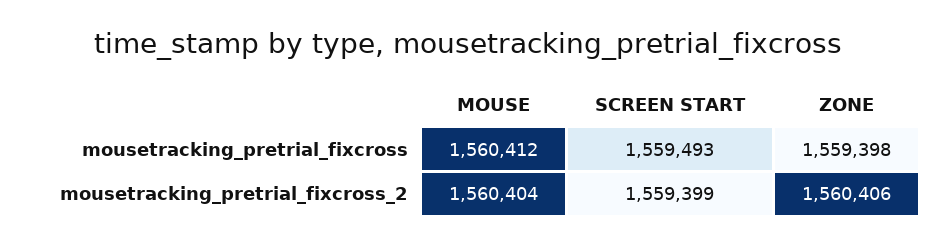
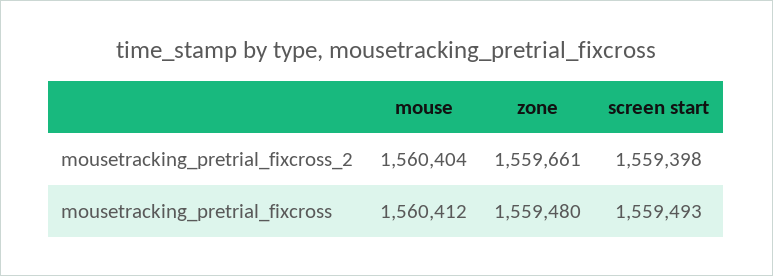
ZONE, mousetracking_pretrial_fixcross: 1559398 -> 1559480
SCREEN START, mousetracking_pretrial_fixcross_2: 1559399 -> 1559398
ZONE, mousetracking_pretrial_fixcross_2: 1560406 -> 1559661

